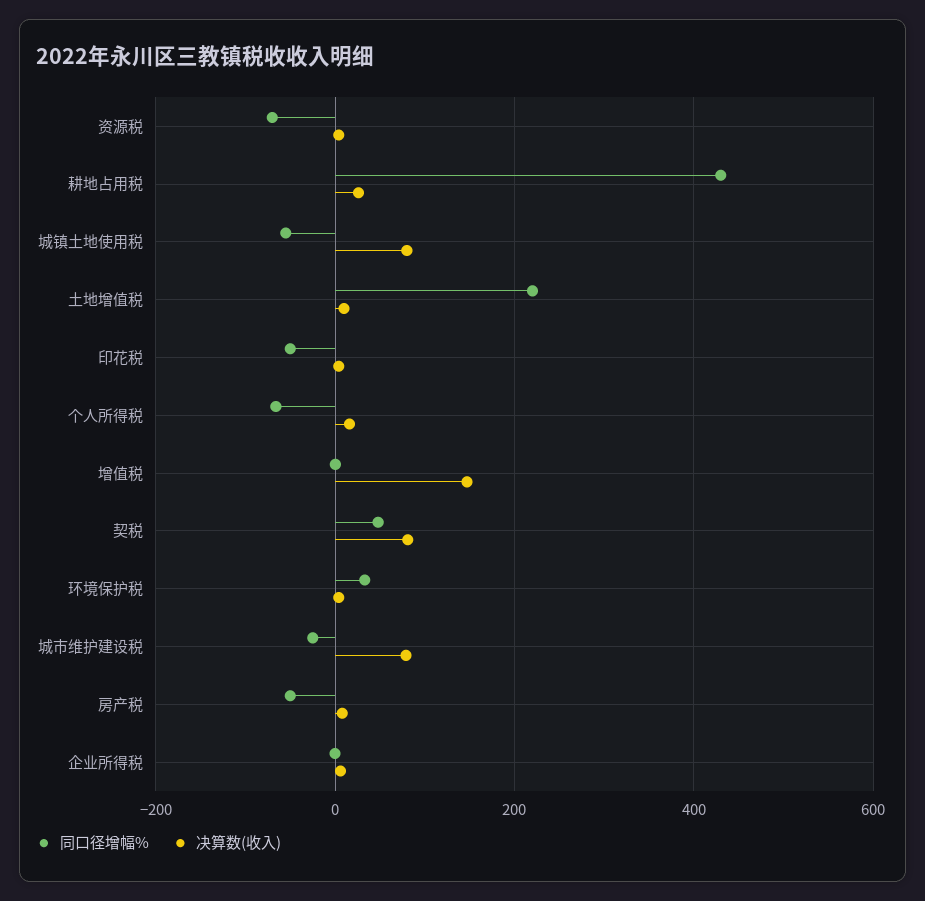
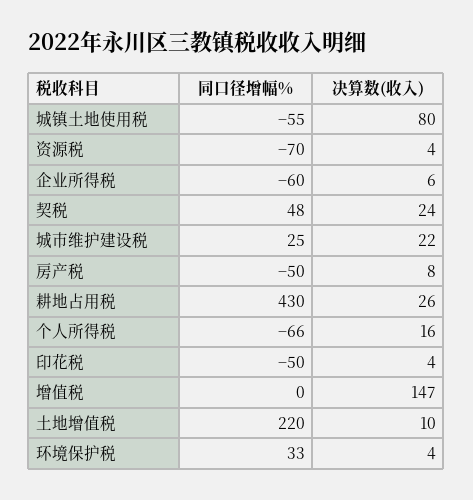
决算数(收入), 契税: 80 -> 24
同口径增幅%, 城市维护建设税: -20 -> 25
决算数(收入), 城市维护建设税: 80 -> 22
同口径增幅%, 企业所得税: 0 -> -60

